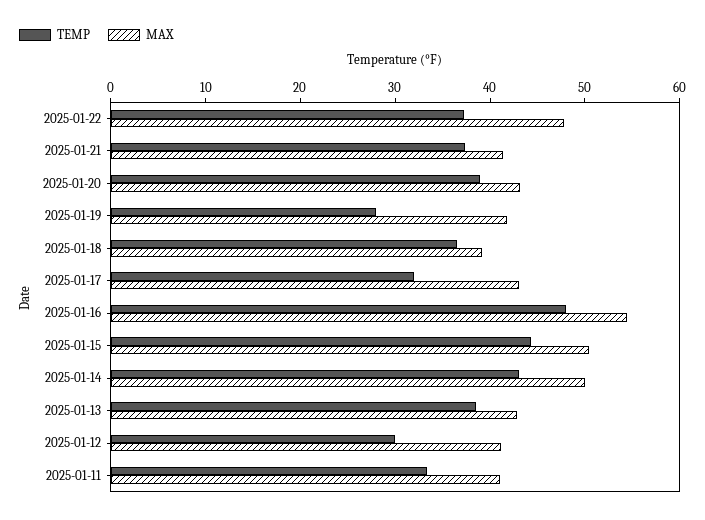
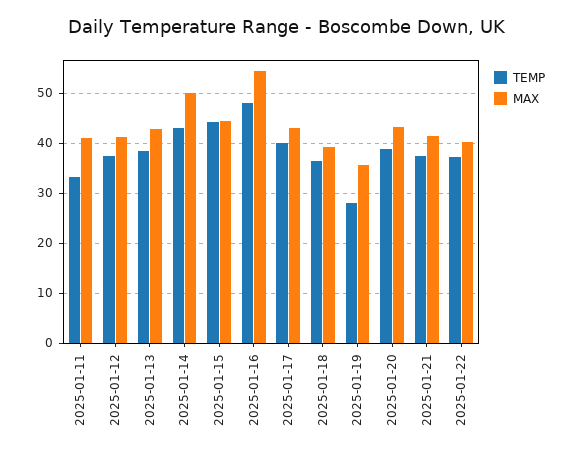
MAX, 2025-01-22: 48 -> 40
MAX, 2025-01-19: 42 -> 36
TEMP, 2025-01-17: 32 -> 40
MAX, 2025-01-15: 50 -> 44
TEMP, 2025-01-12: 30 -> 38

